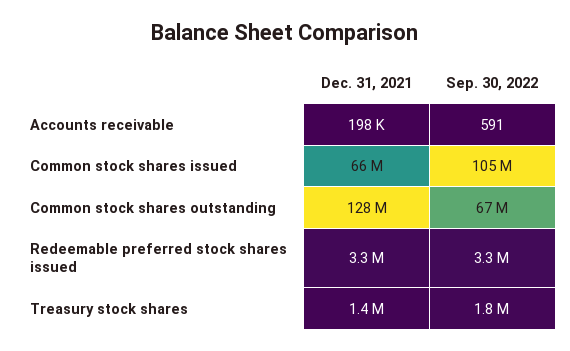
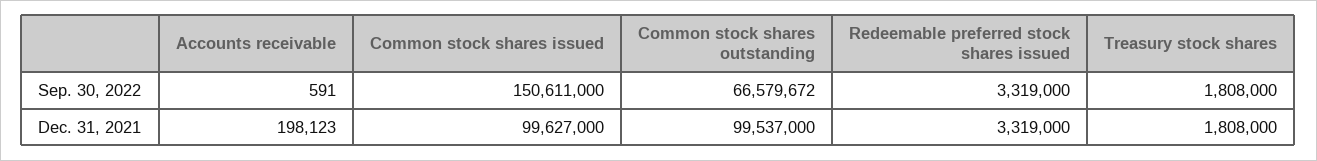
Dec. 31, 2021, Common stock shares issued: 66000000 -> 99627000
Sep. 30, 2022, Common stock shares issued: 105000000 -> 150611000
Dec. 31, 2021, Common stock shares outstanding: 128000000 -> 99537000
Dec. 31, 2021, Treasury stock shares: 1400000 -> 1808000

